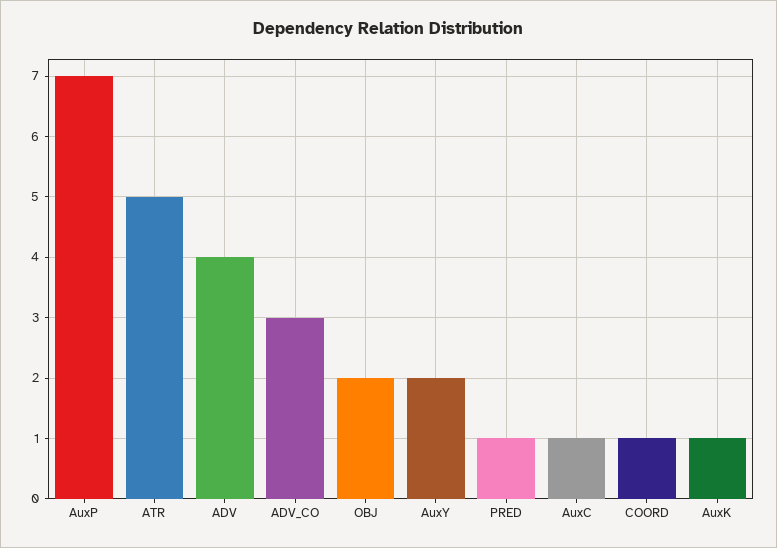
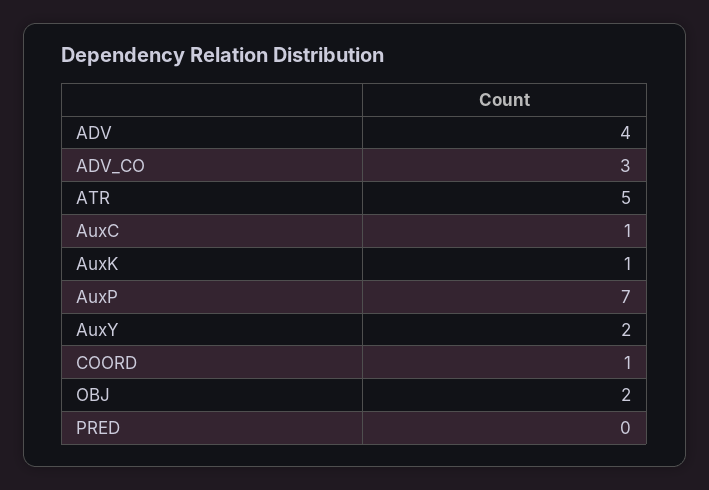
PRED: 1 -> 0

